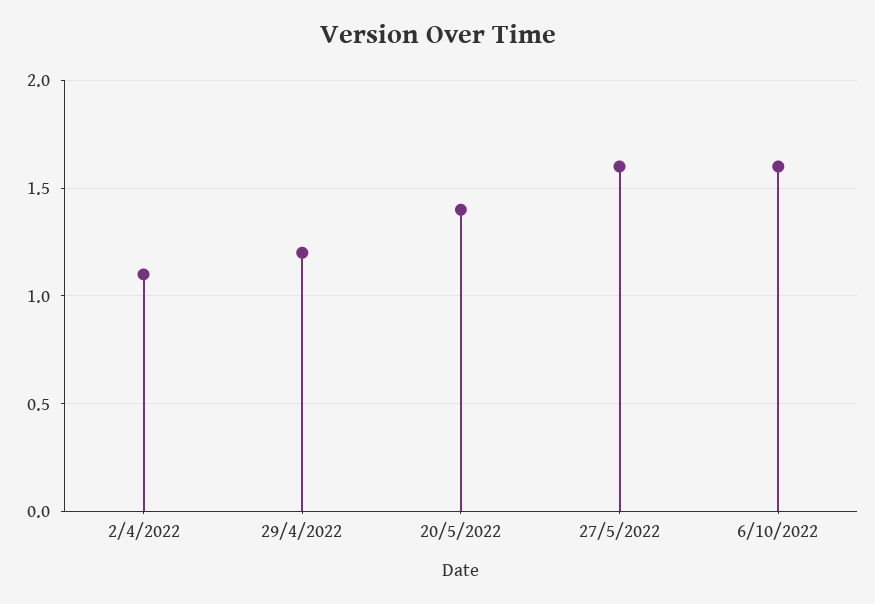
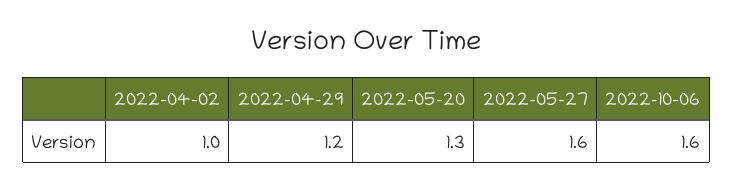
2/4/2022: 1.1 -> 1
20/5/2022: 1.4 -> 1.3

